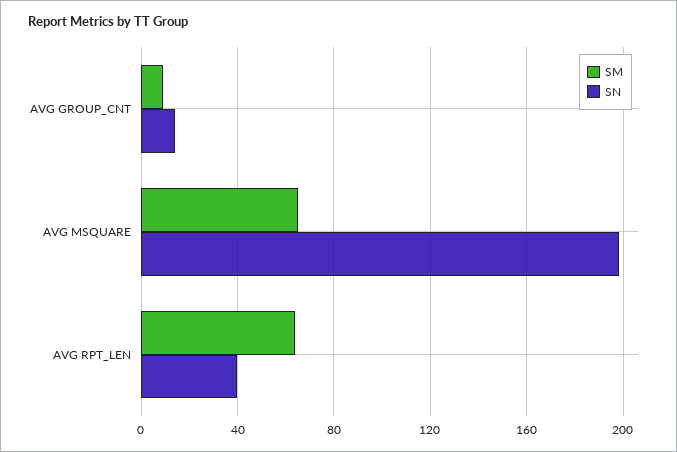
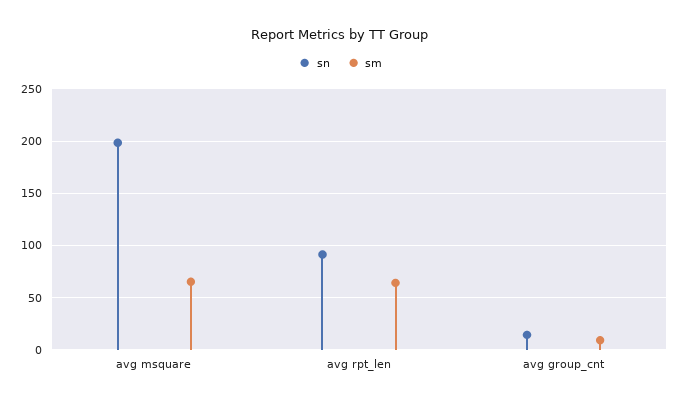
SN, AVG RPT_LEN: 40 -> 90

